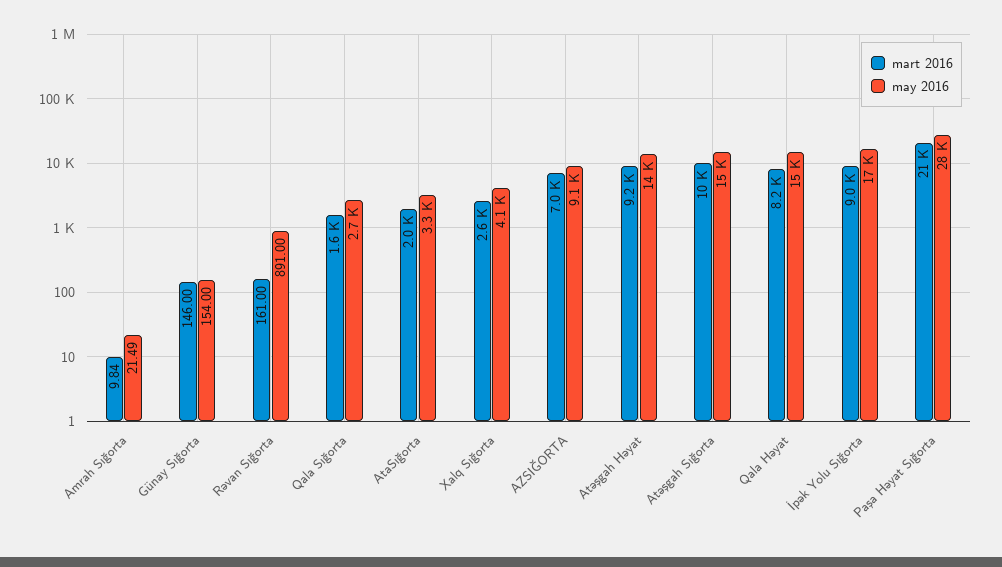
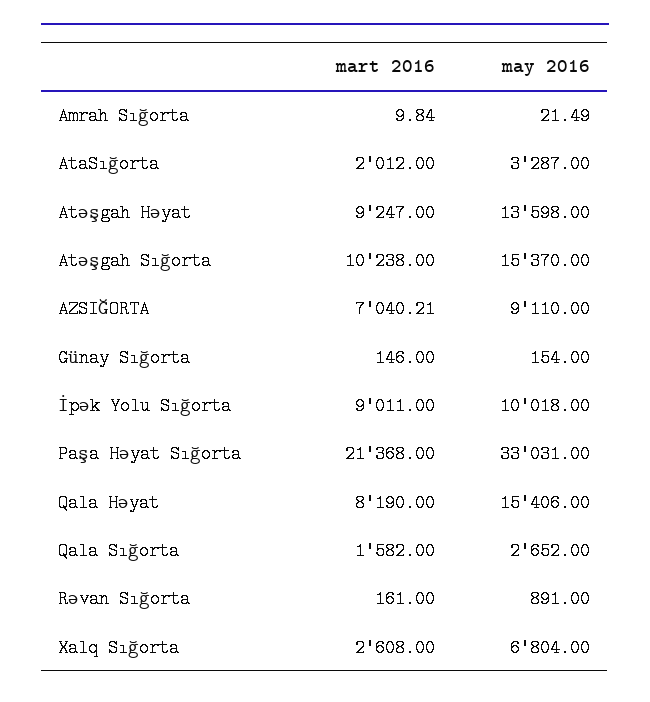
may 2016, Xalq Sığorta: 4100 -> 6804
may 2016, İpək Yolu Sığorta: 17000 -> 10018
may 2016, Paşa Həyat Sığorta: 28000 -> 33031

